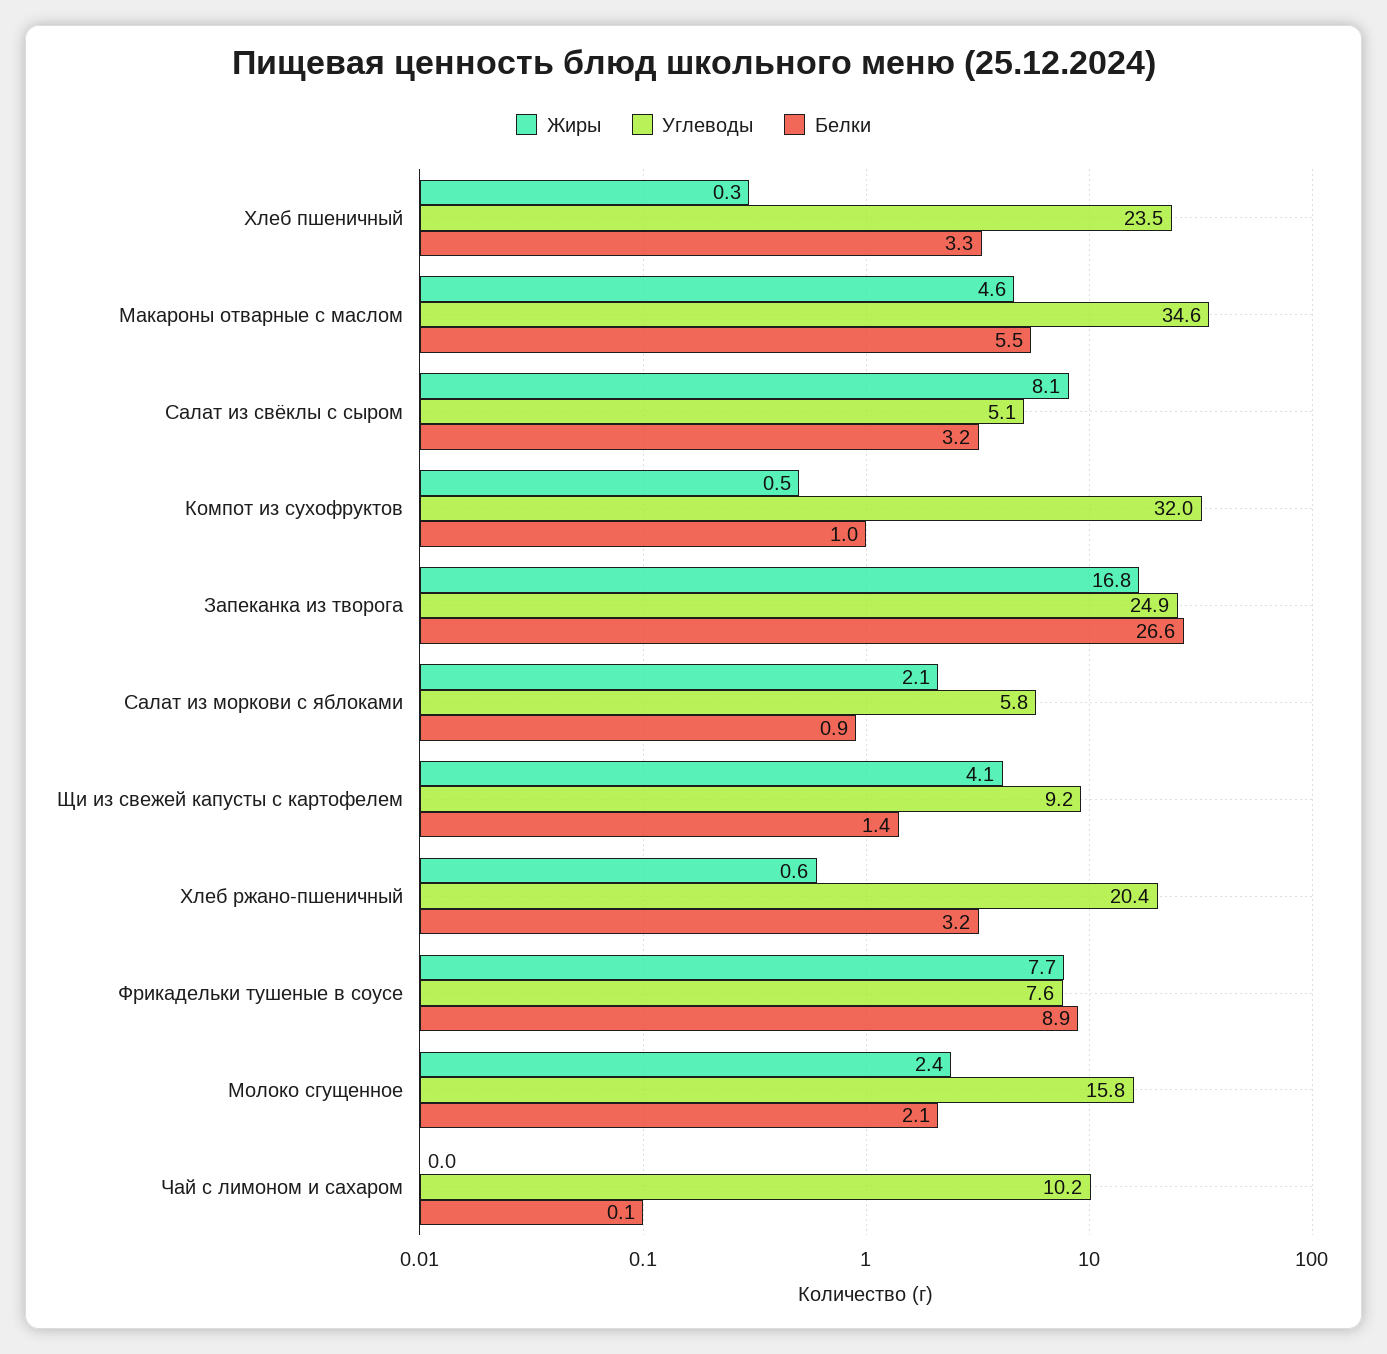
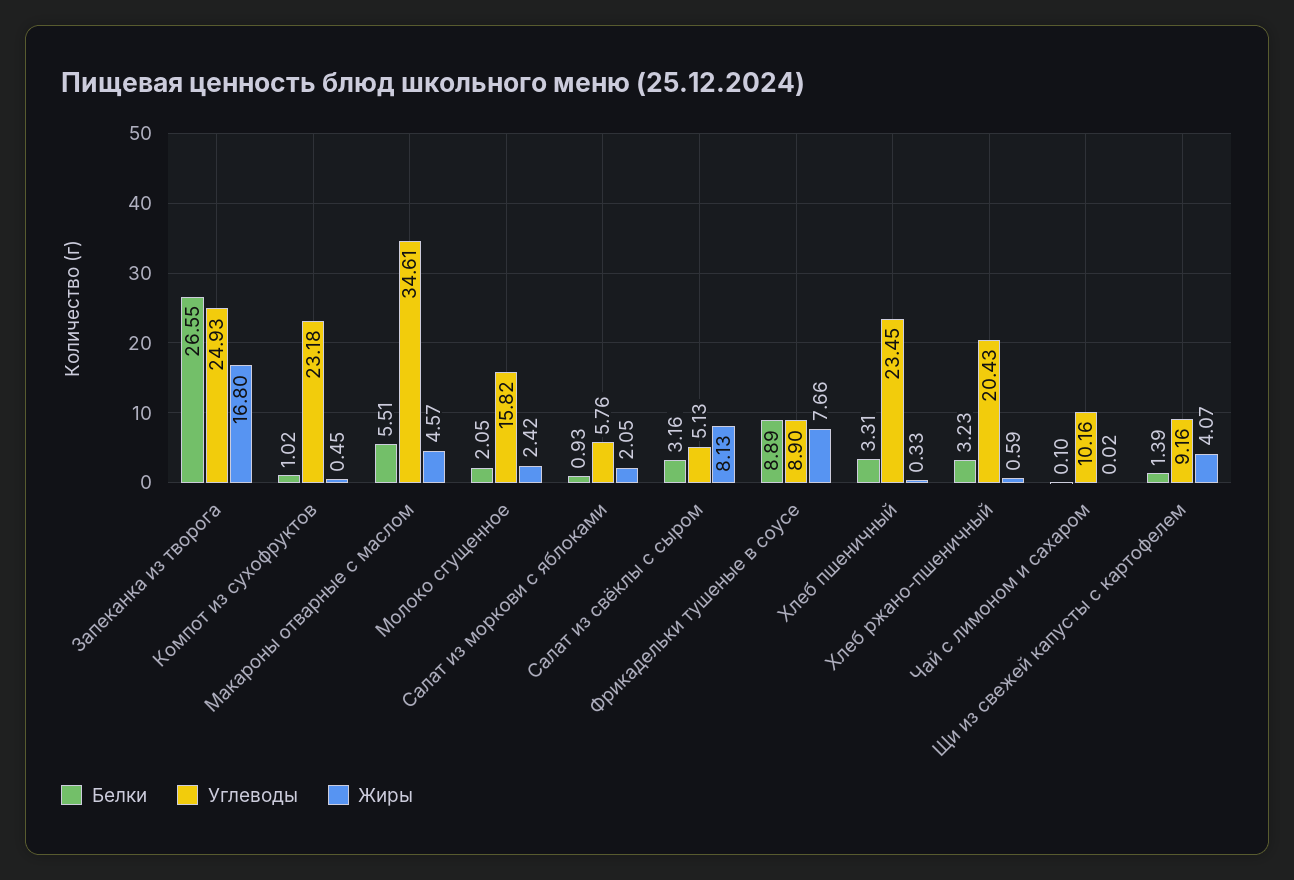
Углеводы, Компот из сухофруктов: 32 -> 23.18
Углеводы, Фрикадельки тушеные в соусе: 7.6 -> 8.9

